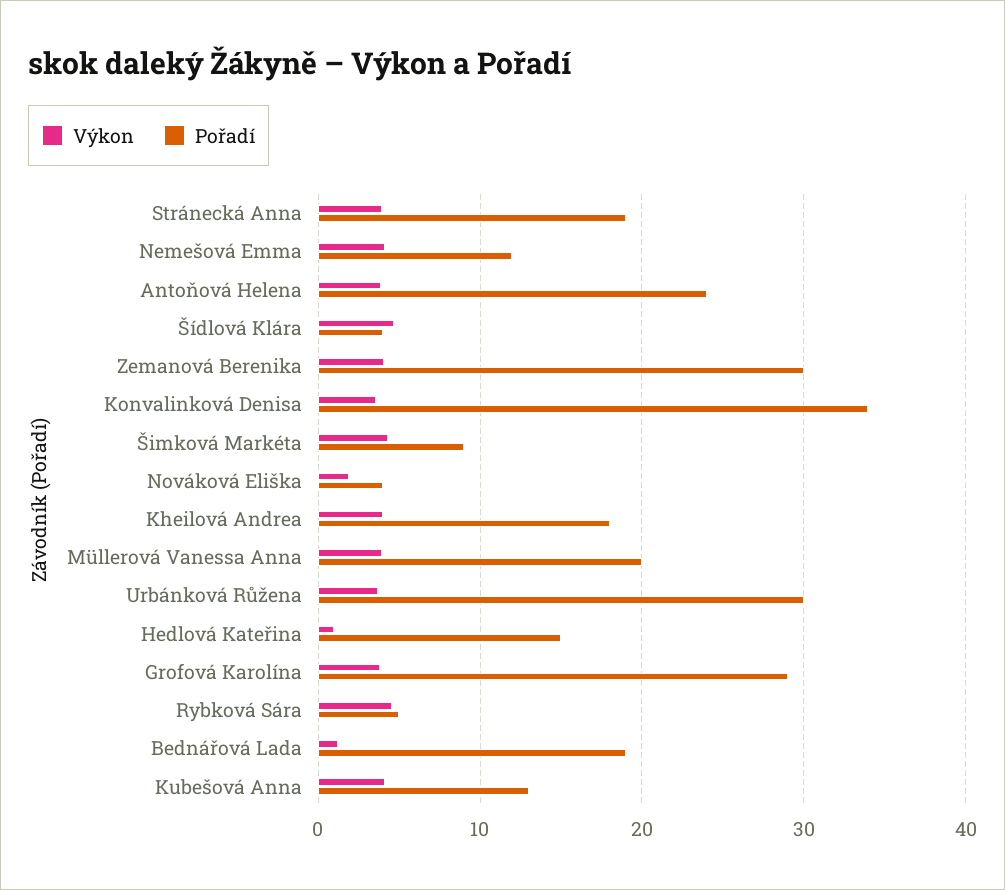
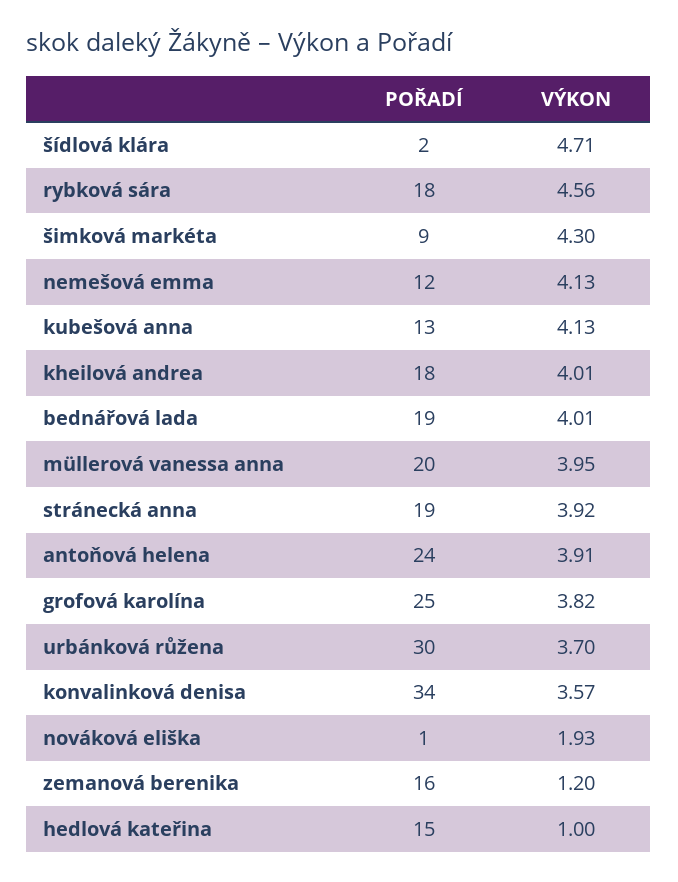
Pořadí, Šídlová Klára: 4 -> 2
Výkon, Zemanová Berenika: 4 -> 1.2
Pořadí, Zemanová Berenika: 30 -> 16
Pořadí, Nováková Eliška: 4 -> 1
Pořadí, Grofová Karolína: 29 -> 25
Pořadí, Rybková Sára: 5 -> 18
Výkon, Bednářová Lada: 1 -> 4.01

